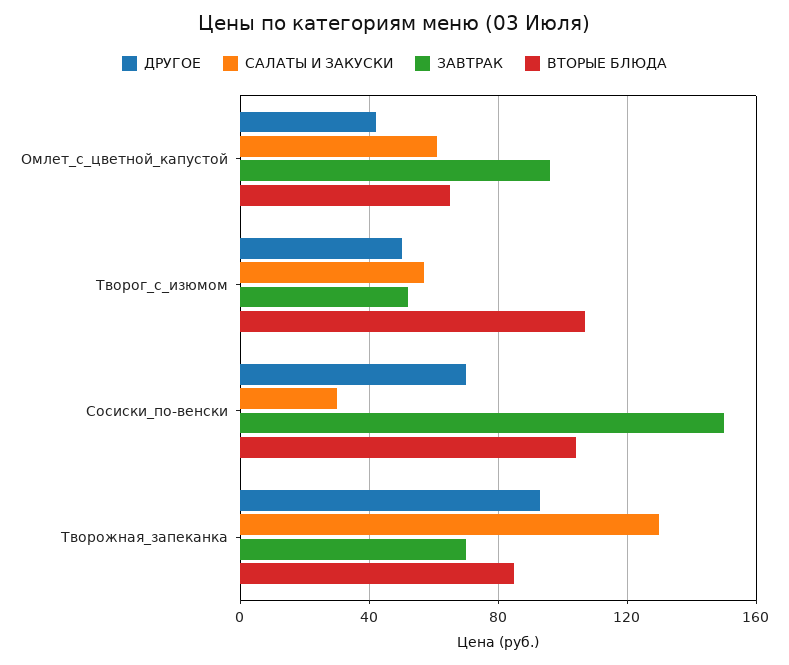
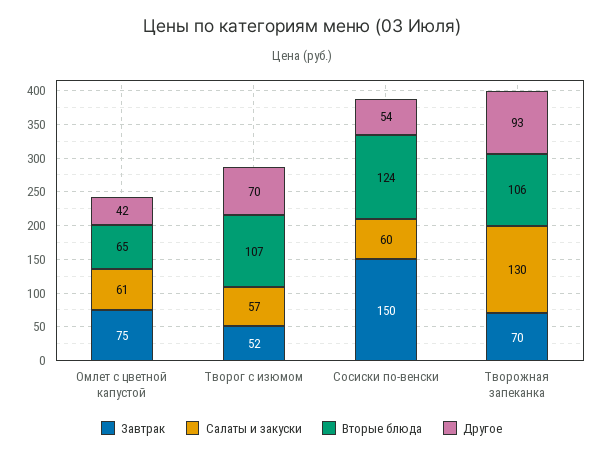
ЗАВТРАК, Омлет_с_цветной_капустой: 95 -> 75
ДРУГОЕ, Творог_с_изюмом: 50 -> 70
ДРУГОЕ, Сосиски_по-венски: 70 -> 54
САЛАТЫ И ЗАКУСКИ, Сосиски_по-венски: 30 -> 60
ВТОРЫЕ БЛЮДА, Сосиски_по-венски: 105 -> 124
ВТОРЫЕ БЛЮДА, Творожная_запеканка: 85 -> 106

